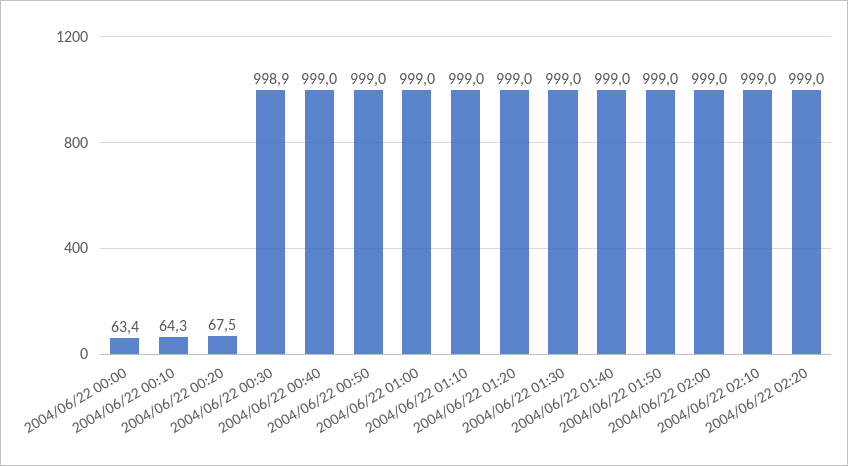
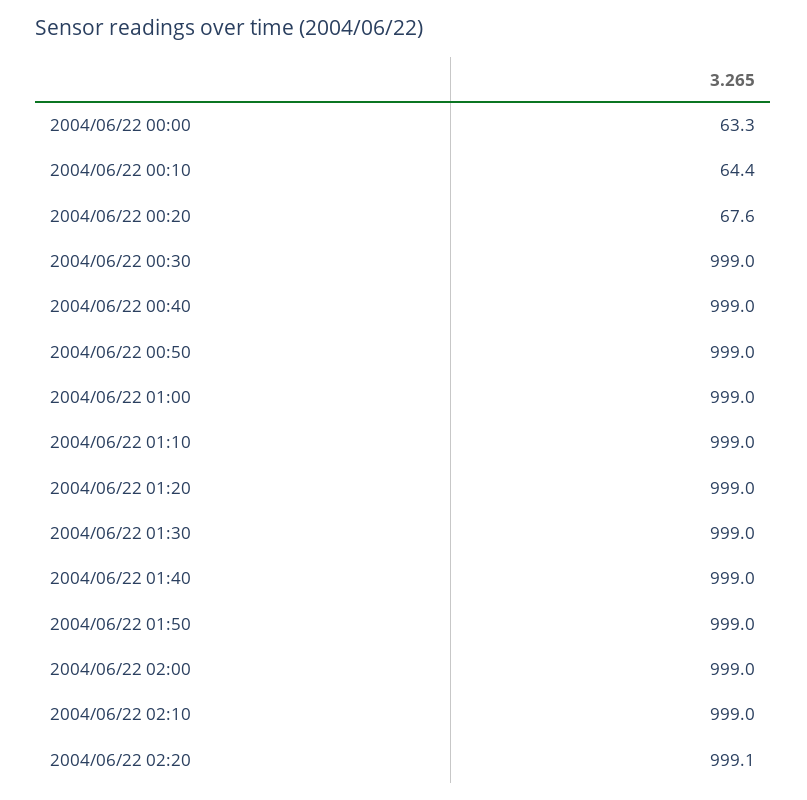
2004/06/22 00:00: 63.4 -> 63.3
2004/06/22 00:10: 64.3 -> 64.4
2004/06/22 00:20: 67.5 -> 67.6
2004/06/22 00:30: 998.9 -> 999
2004/06/22 02:20: 999 -> 999.1

